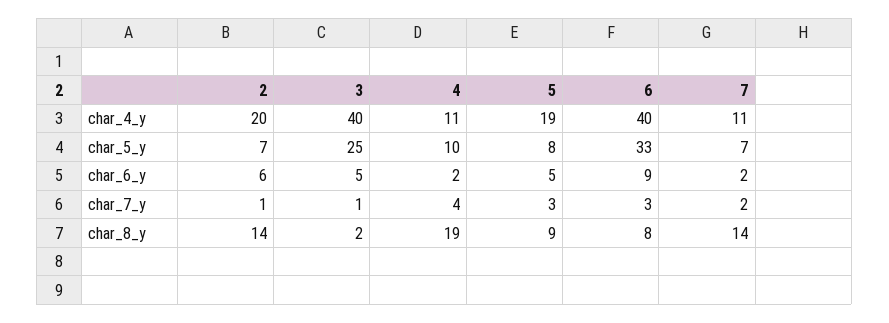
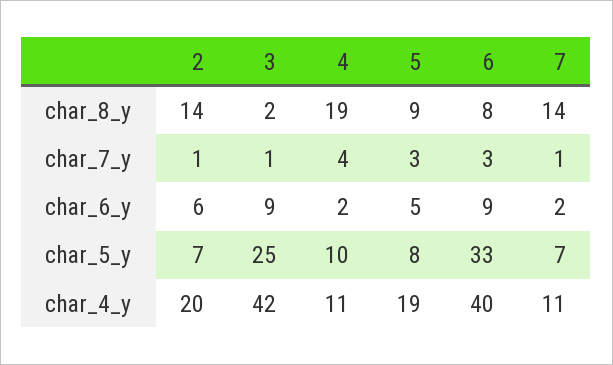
3, char_4_y: 40 -> 42
3, char_6_y: 5 -> 9
7, char_7_y: 2 -> 1

